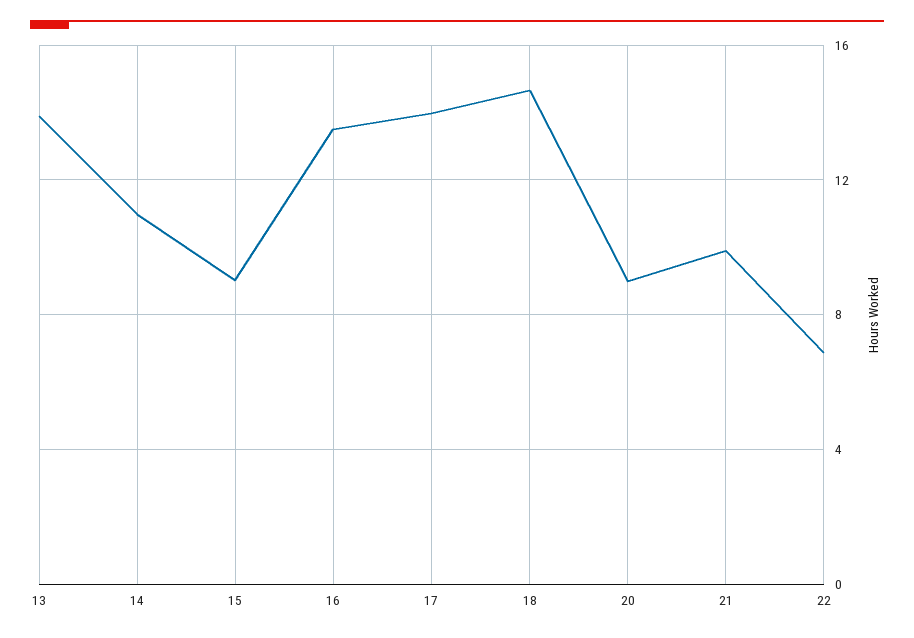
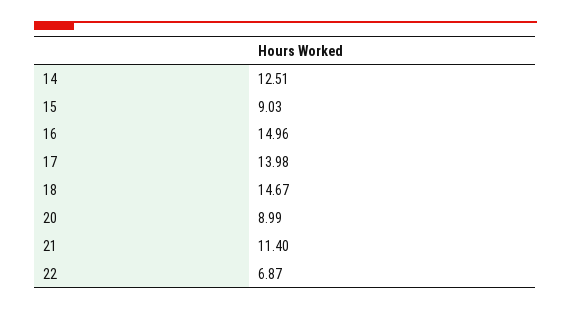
13: 14 -> none
14: 11 -> 12.51
16: 13.5 -> 14.96
21: 10 -> 11.4

